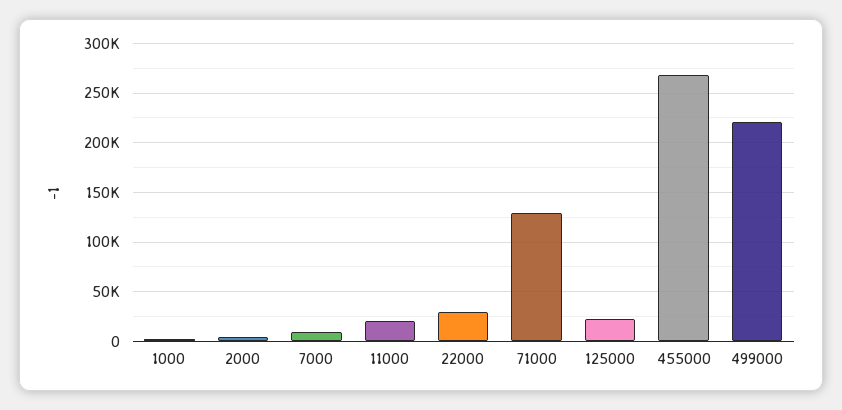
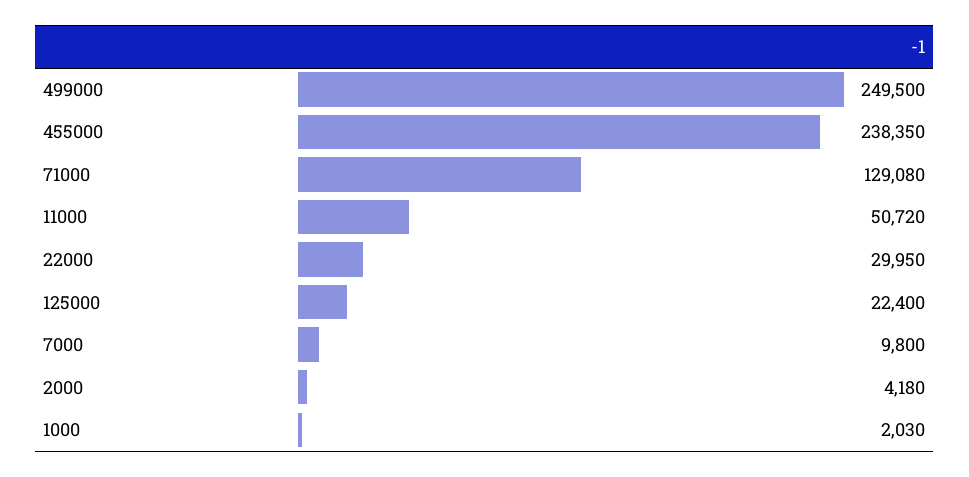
11000: 20000 -> 50720
455000: 270000 -> 238350
499000: 220000 -> 249500

